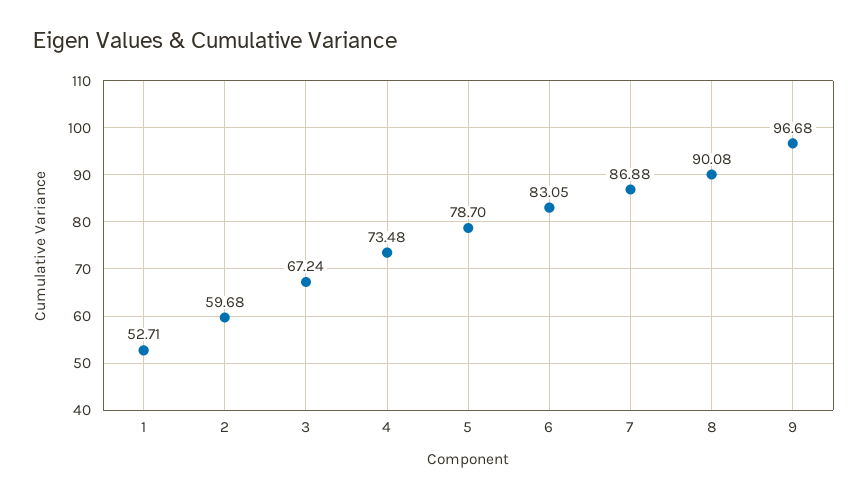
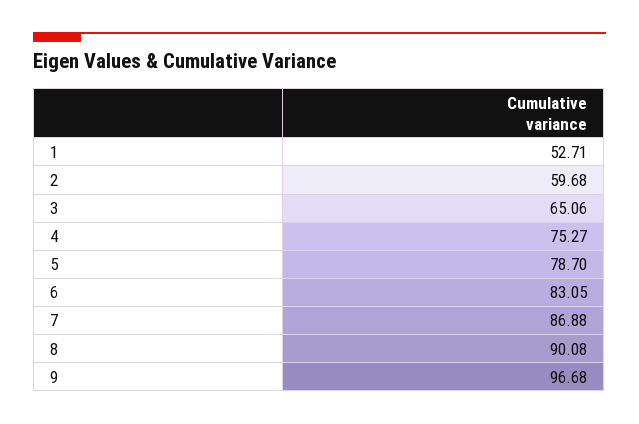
3: 67.24 -> 65.06
4: 73.48 -> 75.27

